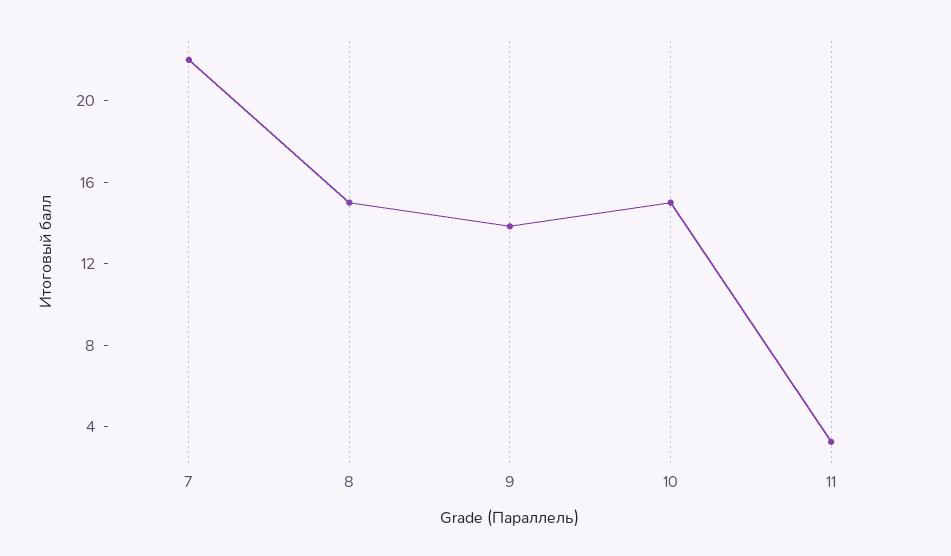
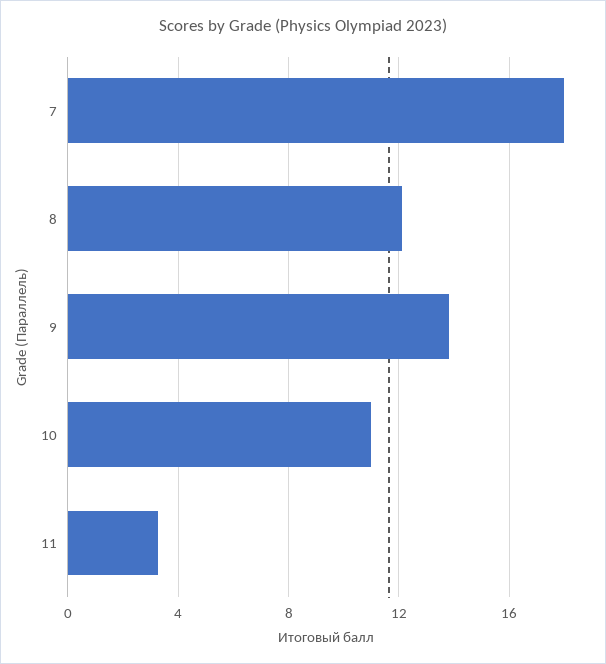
7: 22 -> 18
8: 15 -> 12
10: 15 -> 11

